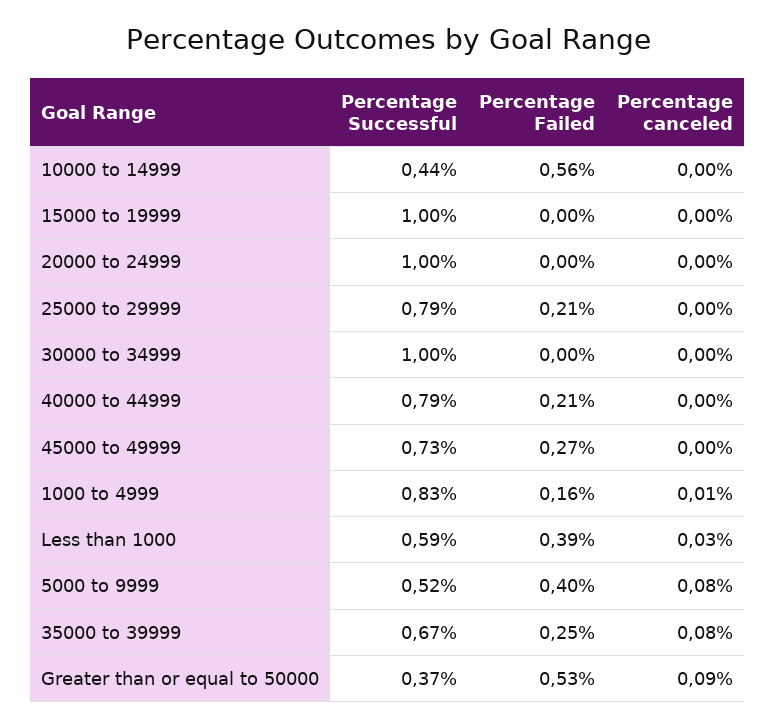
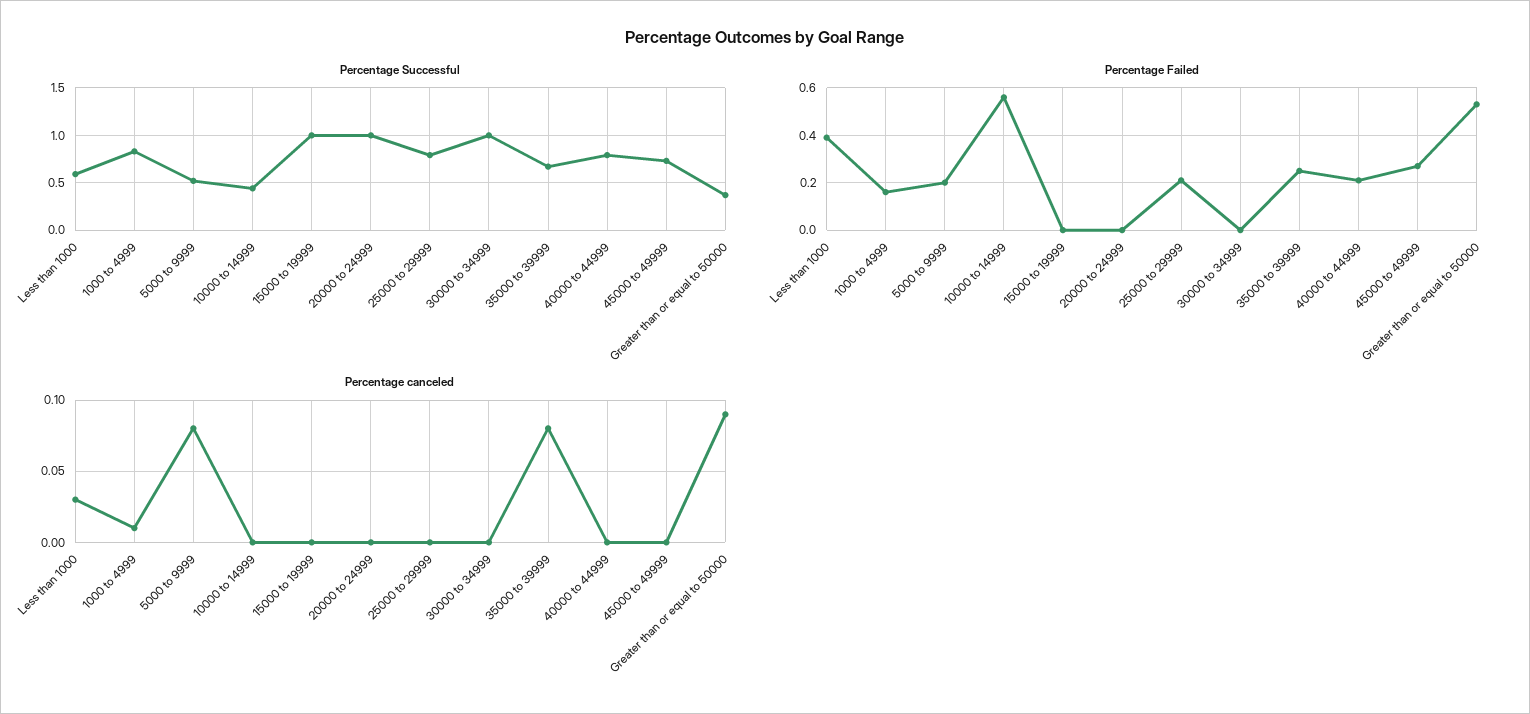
Percentage Failed, 5000 to 9999: 0.4 -> 0.2

